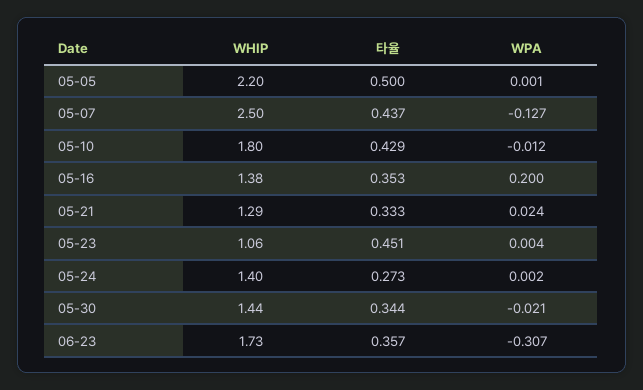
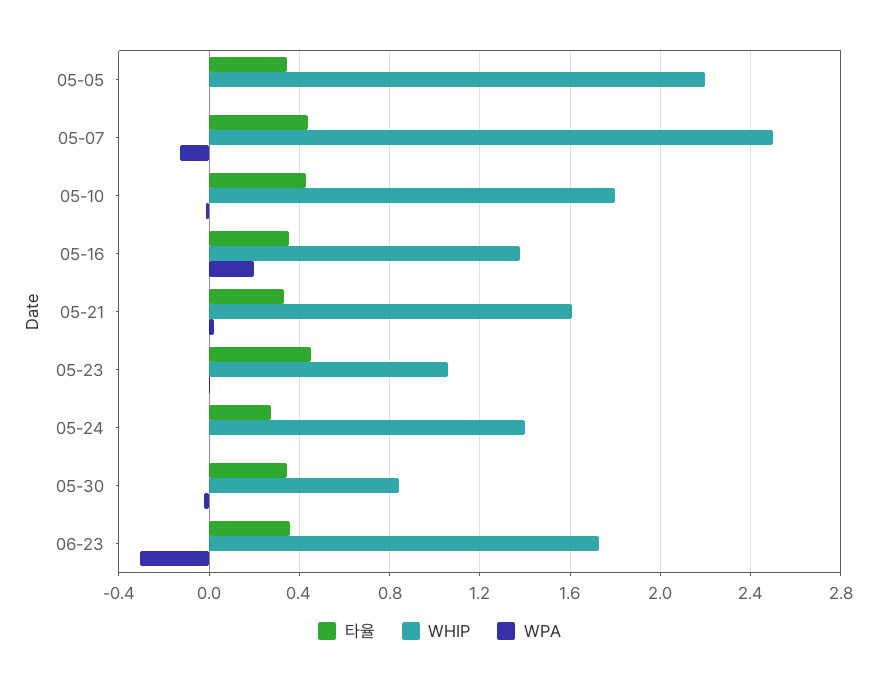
타율, 05-05: 0.5 -> 0.35
WHIP, 05-21: 1.29 -> 1.6
WHIP, 05-30: 1.44 -> 0.85

